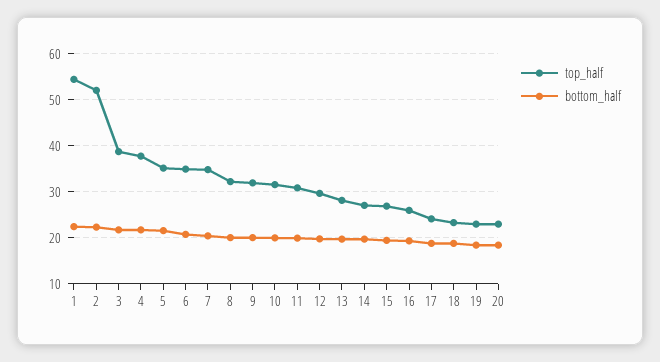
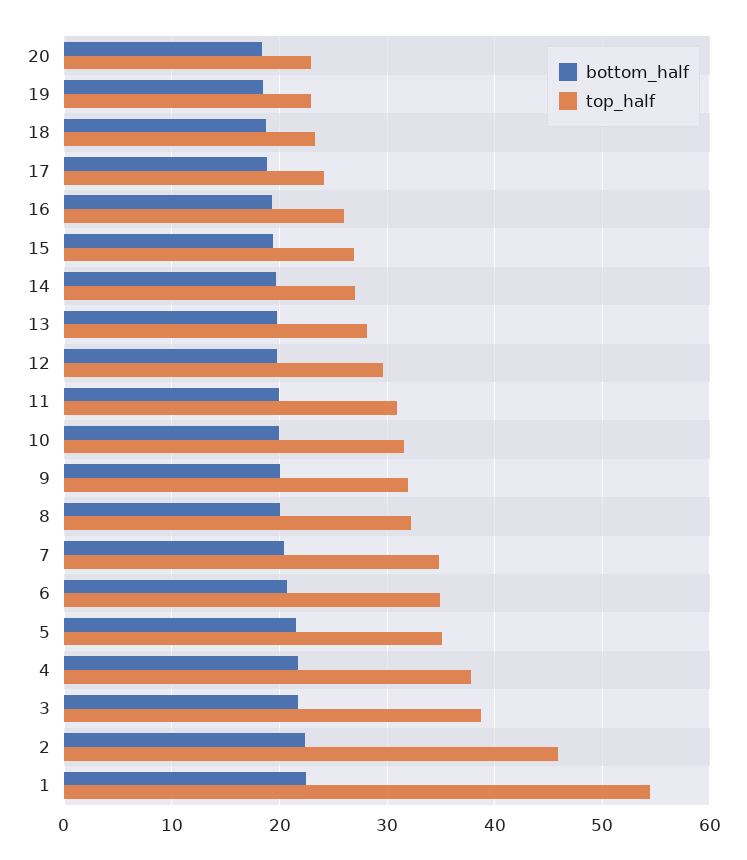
top_half, 2: 52 -> 46

